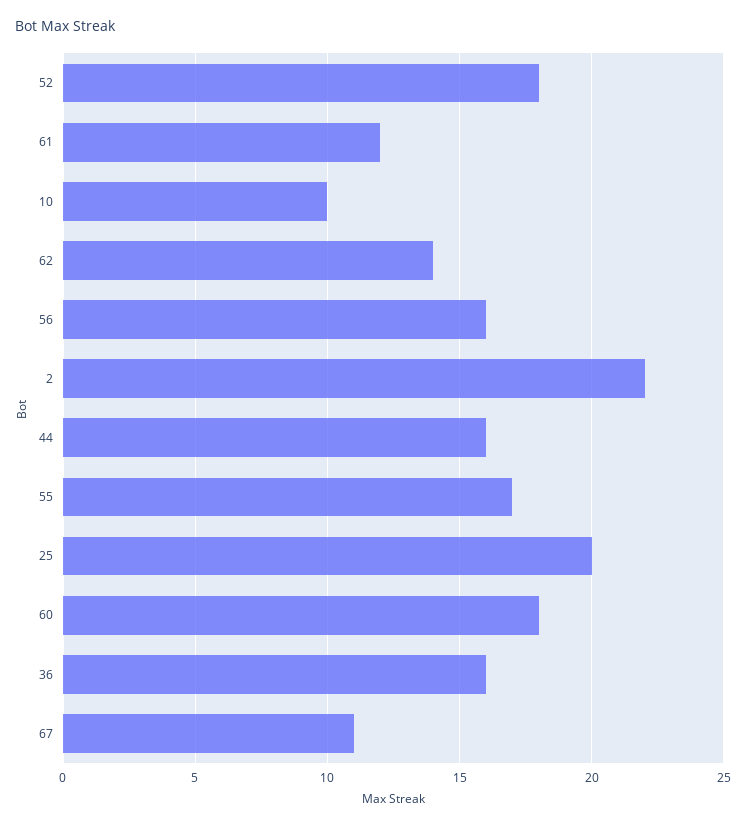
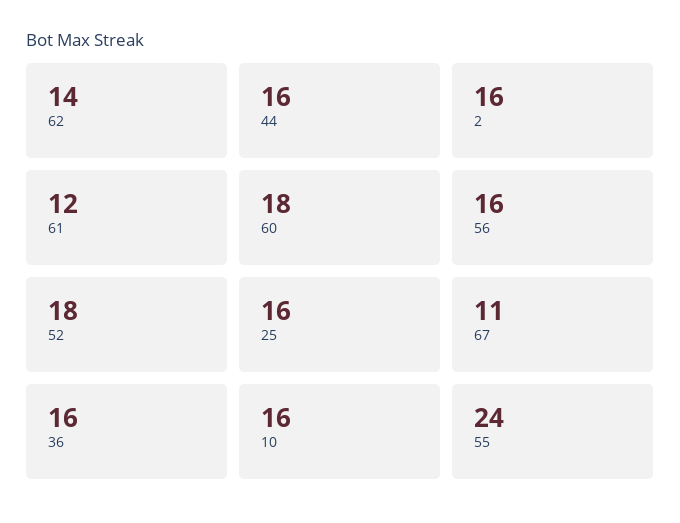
10: 10 -> 16
2: 22 -> 16
55: 17 -> 24
25: 20 -> 16

